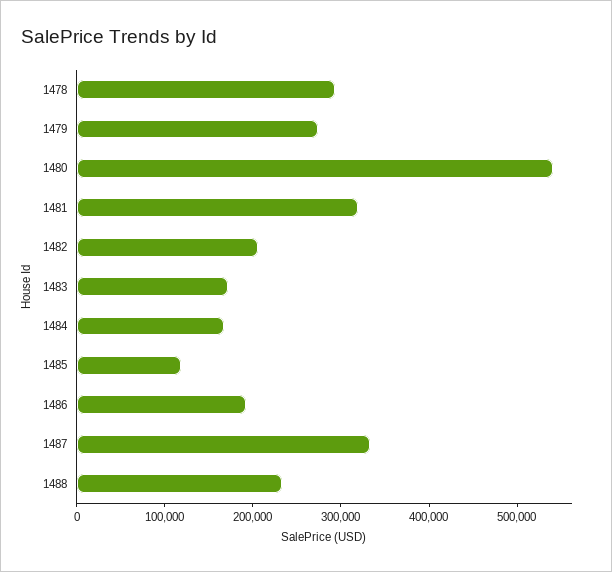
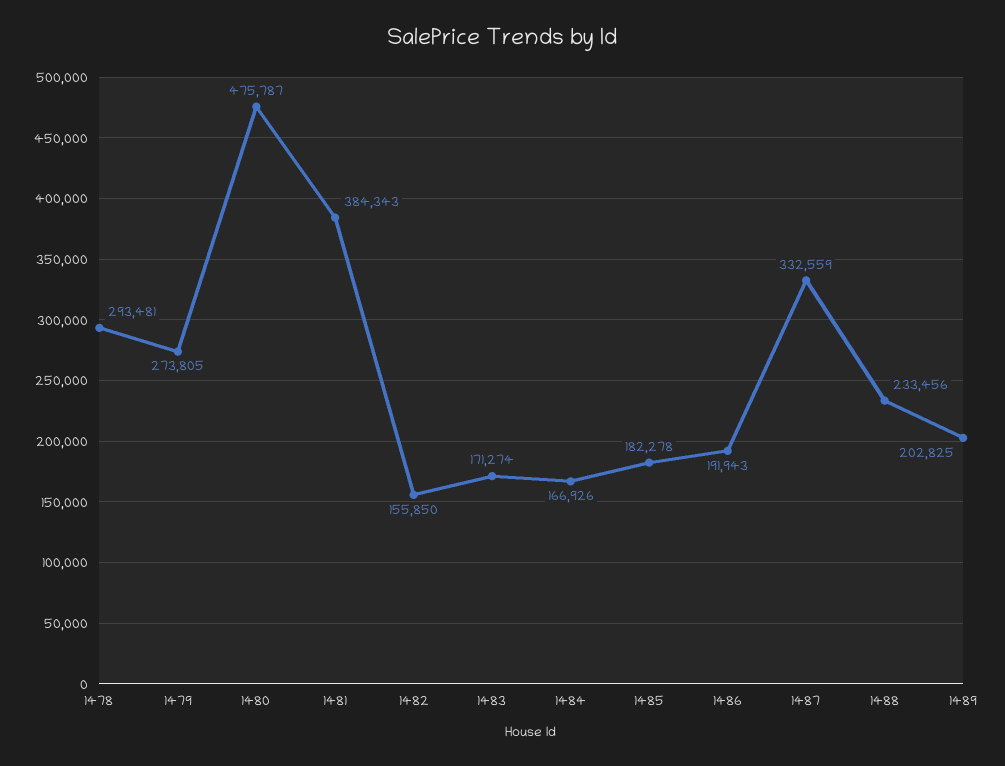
1480: 540000 -> 475787
1481: 320000 -> 384343
1482: 200000 -> 155850
1485: 120000 -> 182278
1489: none -> 202825

